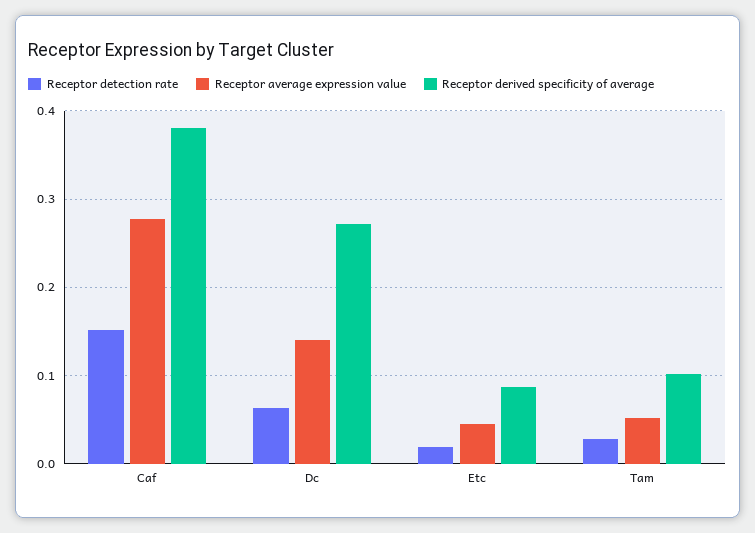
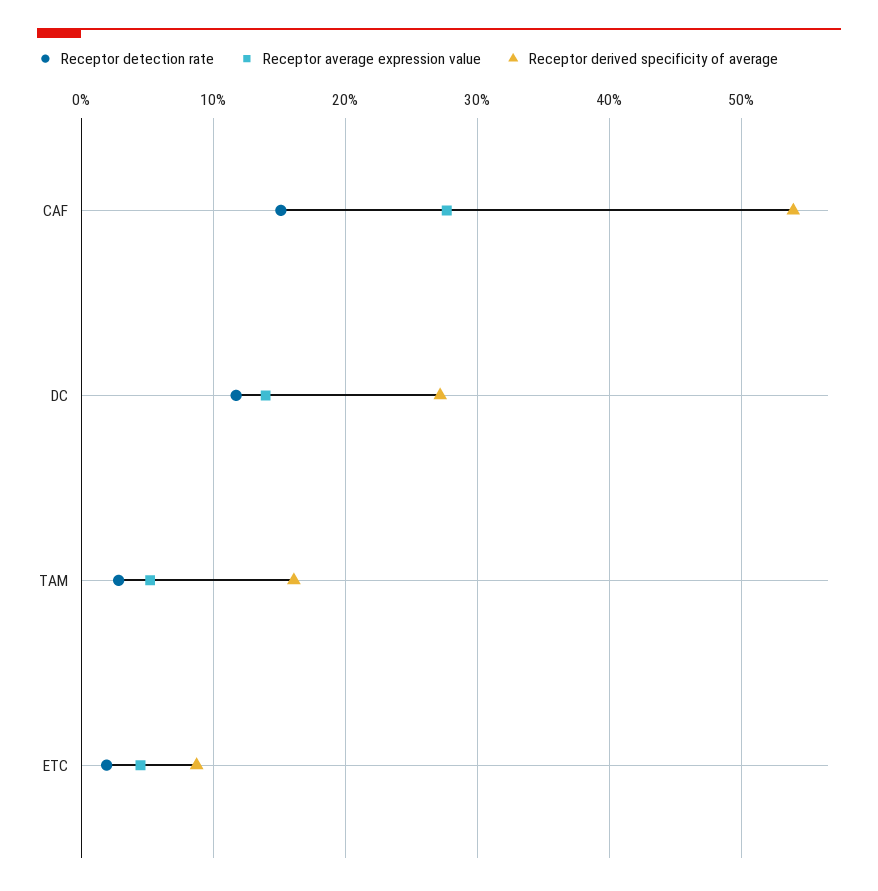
Receptor derived specificity of average, Caf: 0.38 -> 0.54
Receptor detection rate, Dc: 0.06 -> 0.12
Receptor derived specificity of average, Tam: 0.1 -> 0.16

